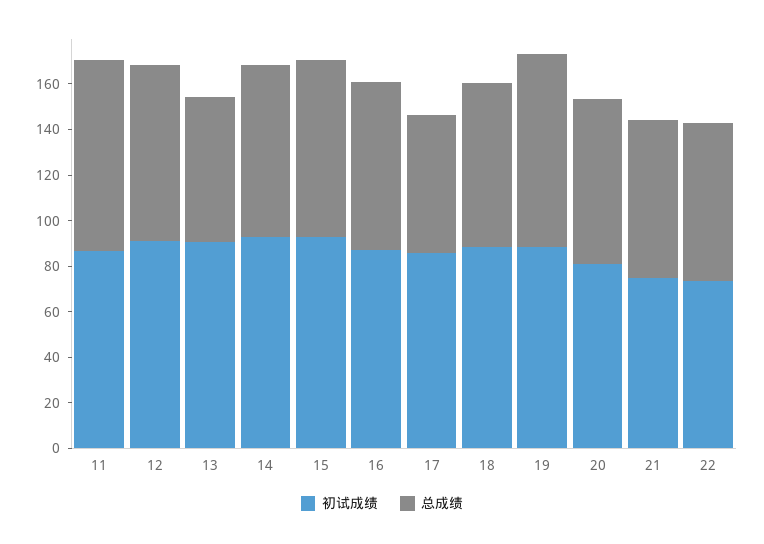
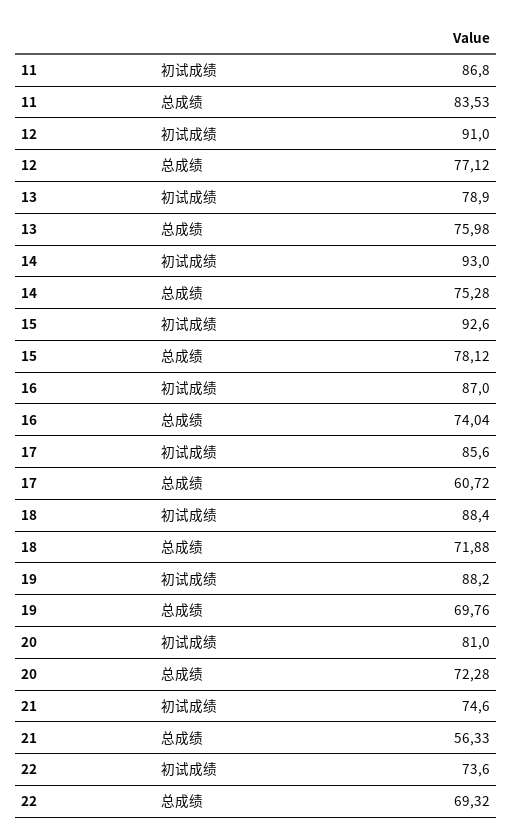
初试成绩, 13: 90 -> 78.9
总成绩, 13: 65 -> 75.98
总成绩, 19: 85 -> 69.76
总成绩, 21: 70 -> 56.33

